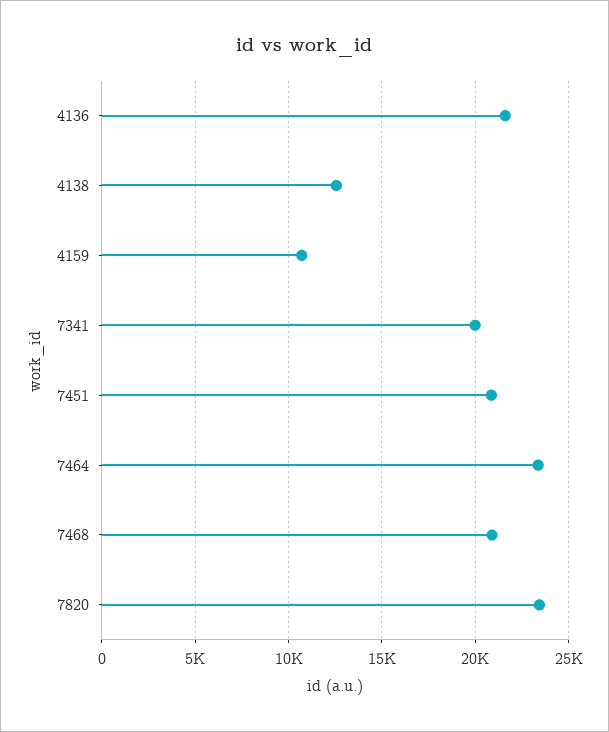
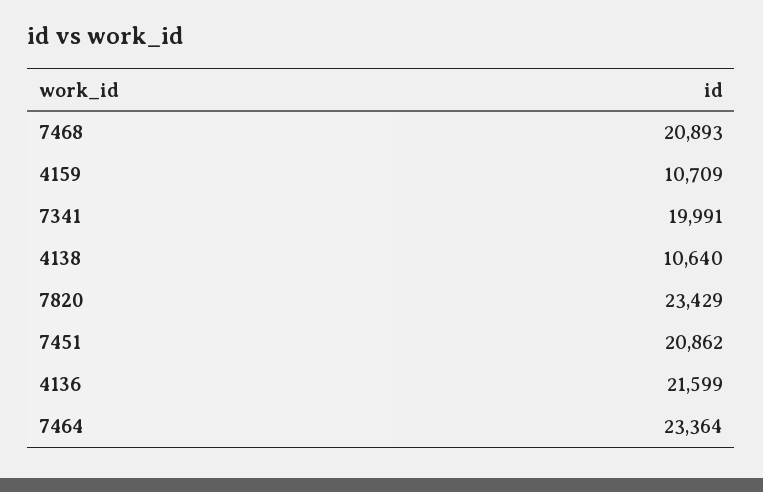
4138: 12500 -> 10640

